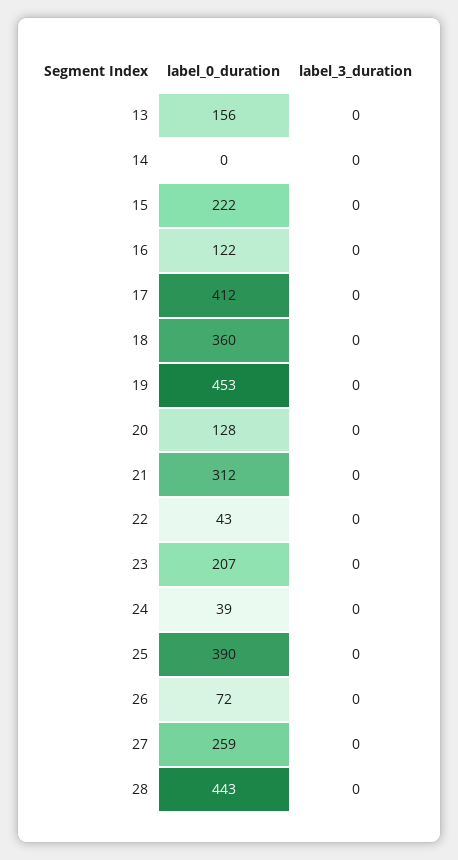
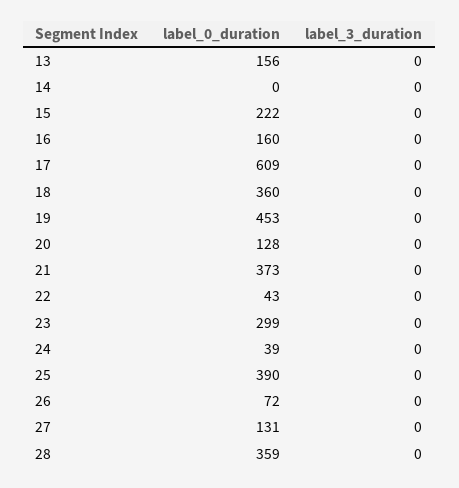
label_0_duration, 16: 122 -> 160
label_0_duration, 17: 412 -> 609
label_0_duration, 21: 312 -> 373
label_0_duration, 23: 207 -> 299
label_0_duration, 27: 259 -> 131
label_0_duration, 28: 443 -> 359

